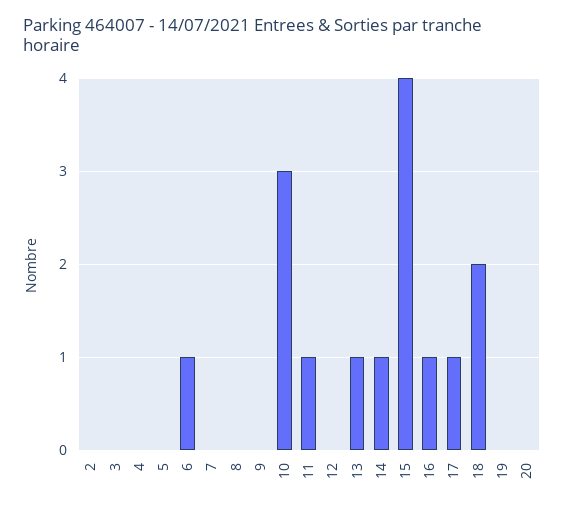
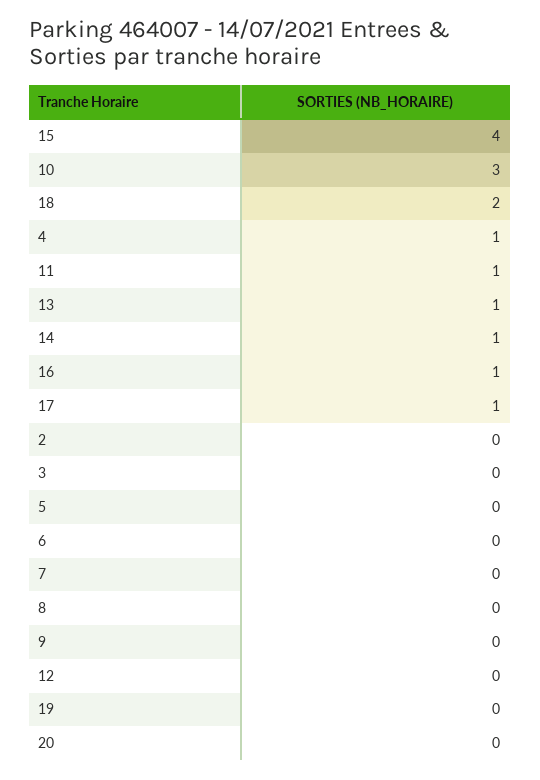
4: 0 -> 1
6: 1 -> 0

